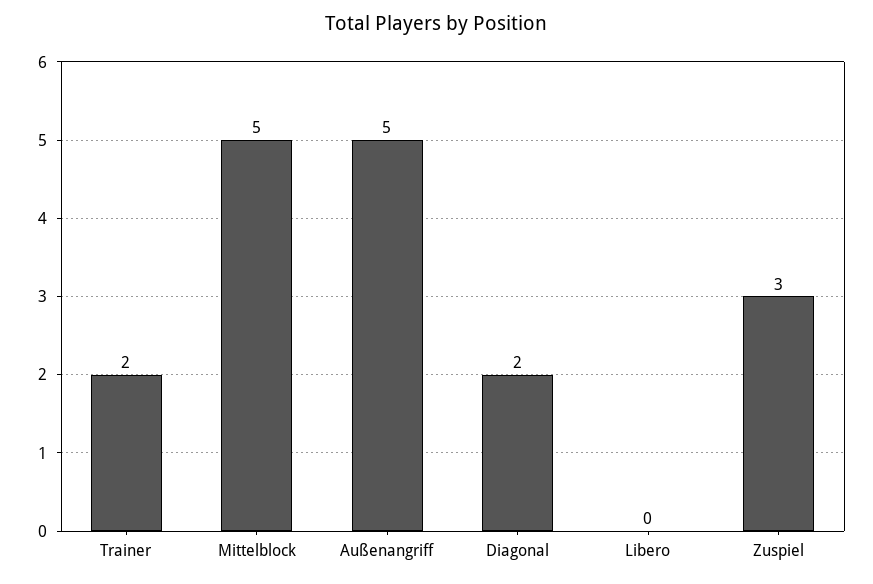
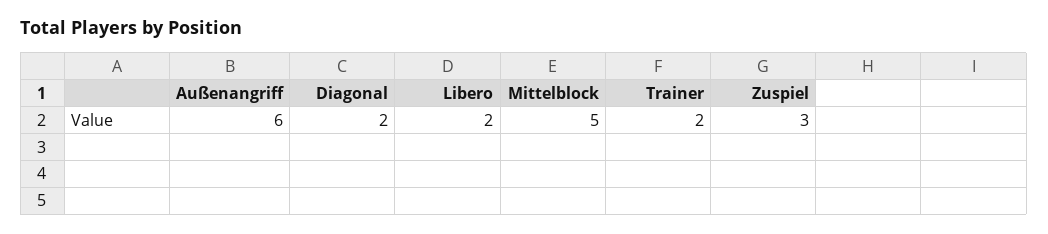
Außenangriff: 5 -> 6
Libero: 0 -> 2

